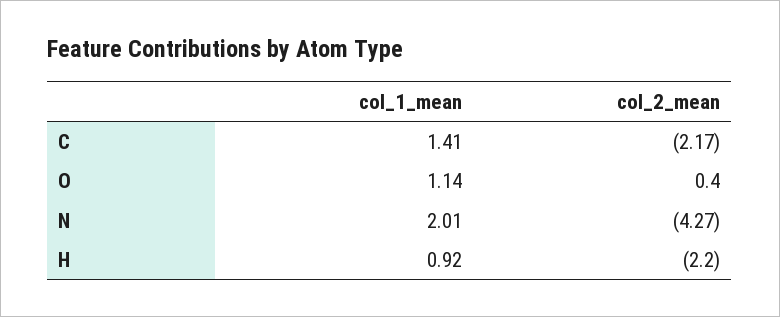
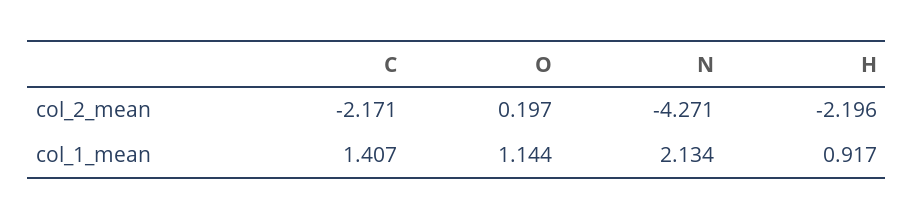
col_2_mean, O: 0.4 -> 0.197
col_1_mean, N: 2.01 -> 2.134

